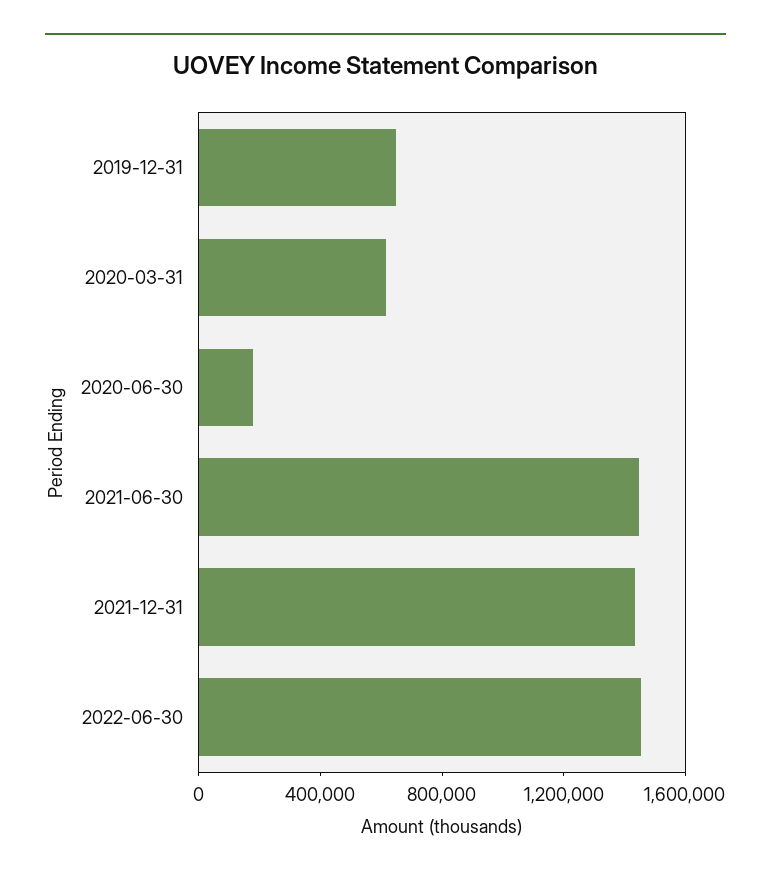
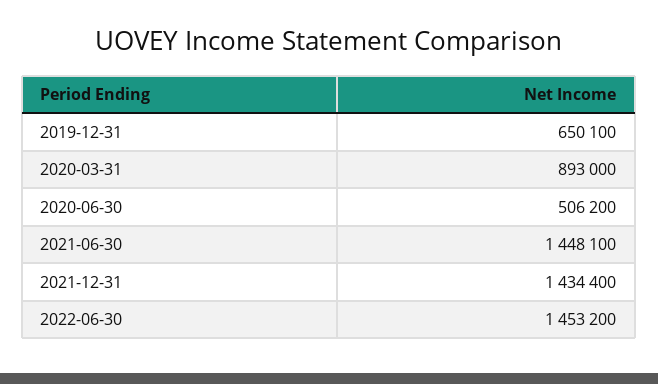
2020-03-31: 600000 -> 893000
2020-06-30: 200000 -> 506200

